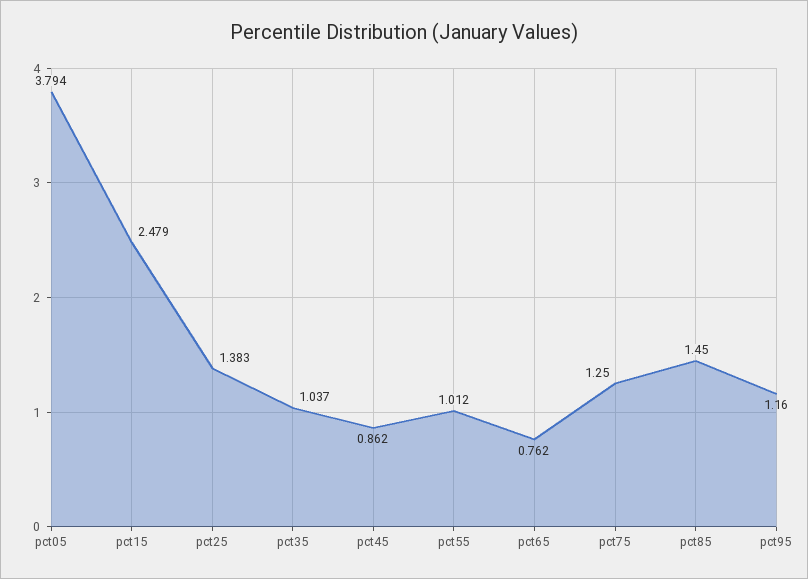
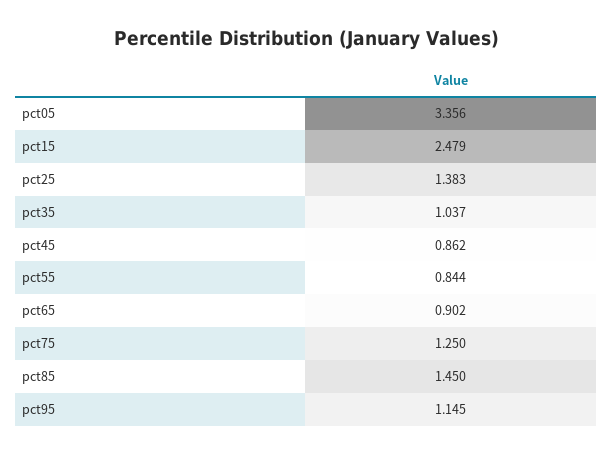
pct05: 3.794 -> 3.356
pct55: 1.012 -> 0.844
pct65: 0.762 -> 0.902
pct95: 1.16 -> 1.145

